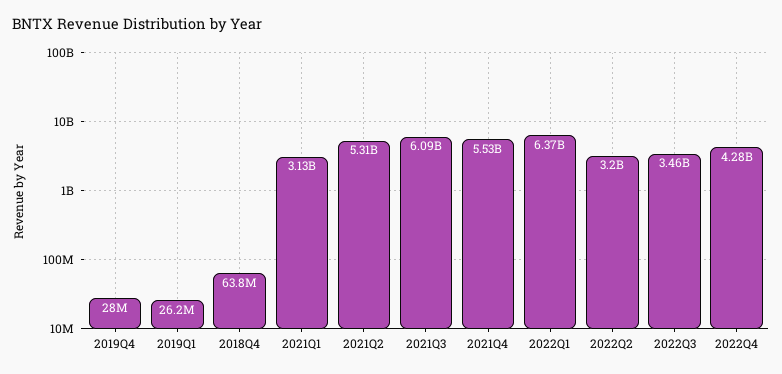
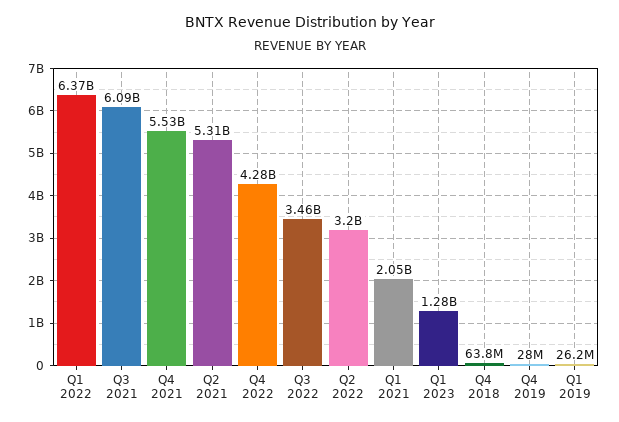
2021Q1: 3130000000 -> 2050000000
Q1 2023: none -> 1280000000

